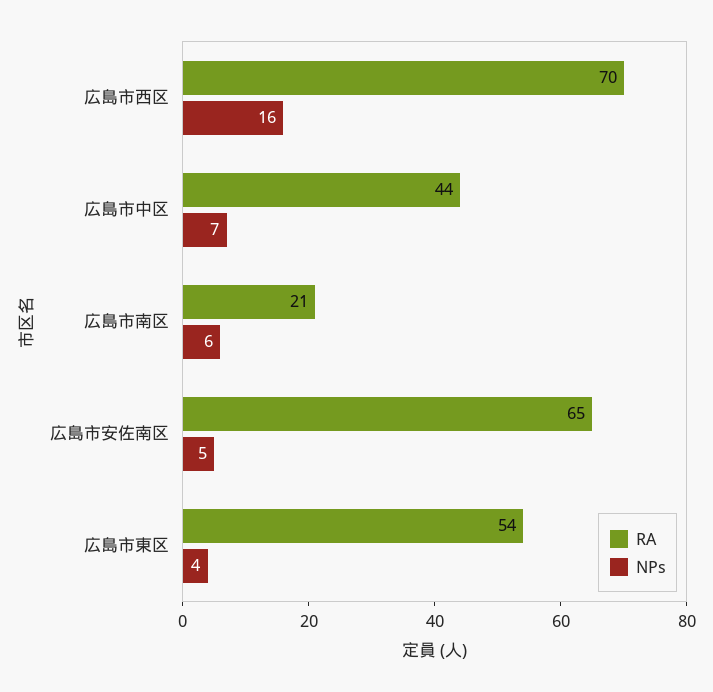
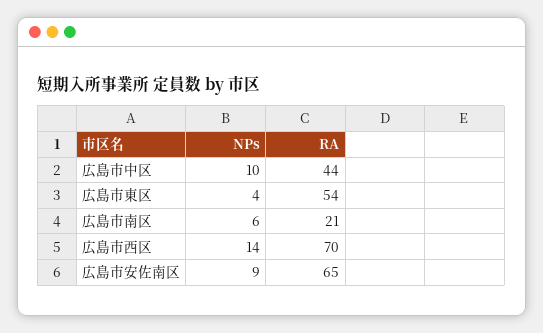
NPs, 広島市西区: 16 -> 14
NPs, 広島市中区: 7 -> 10
NPs, 広島市安佐南区: 5 -> 9

